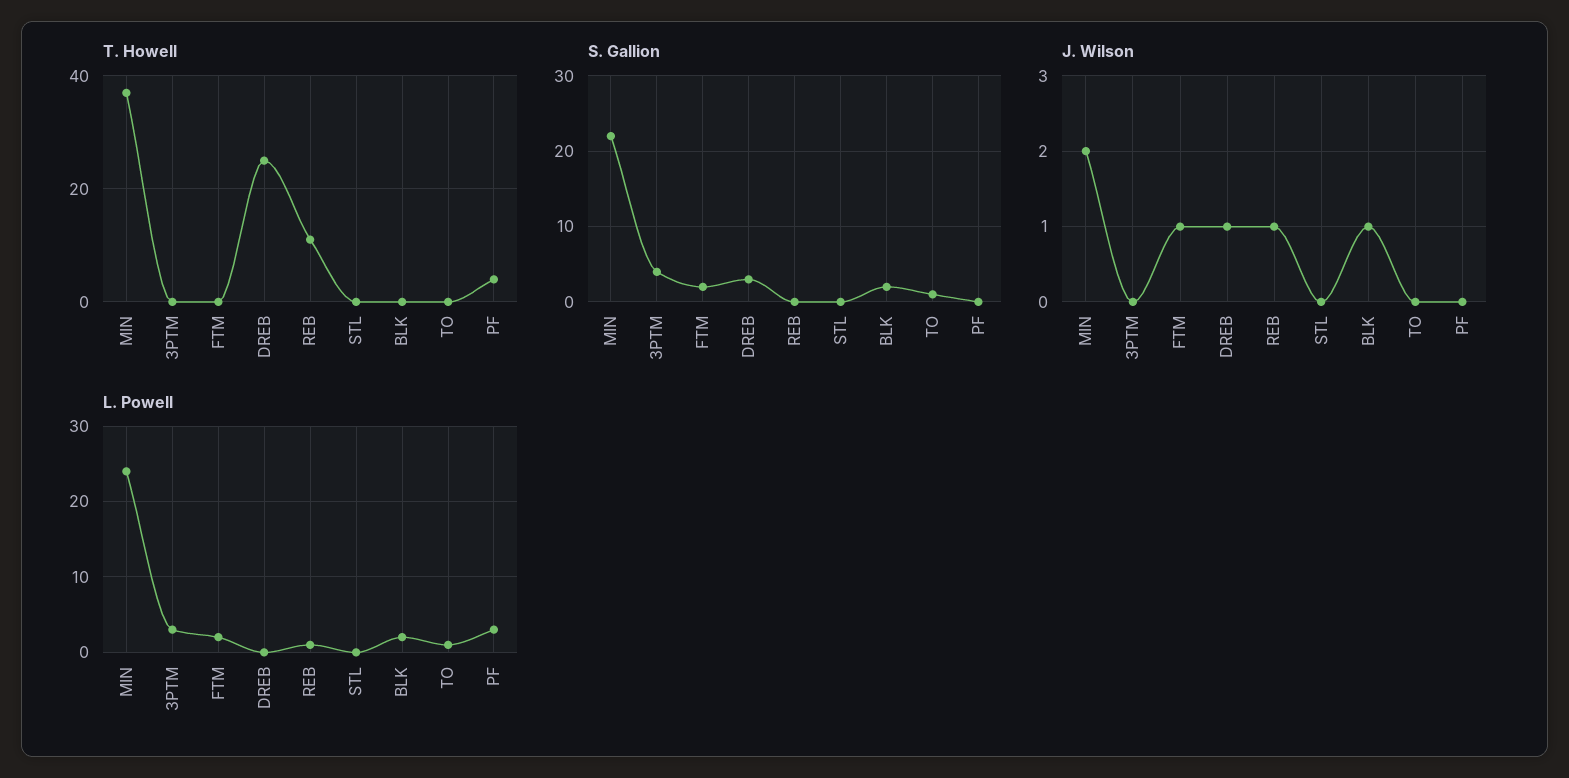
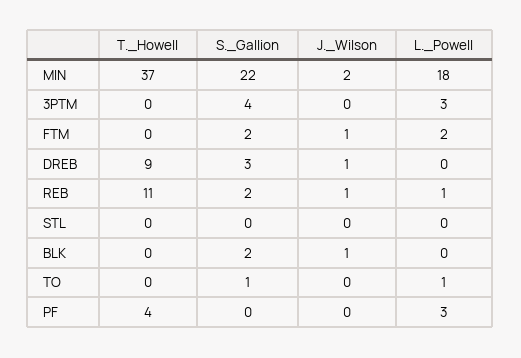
T. Howell, DREB: 25 -> 9
S. Gallion, REB: 0 -> 2
L. Powell, MIN: 24 -> 18
L. Powell, BLK: 2 -> 0

